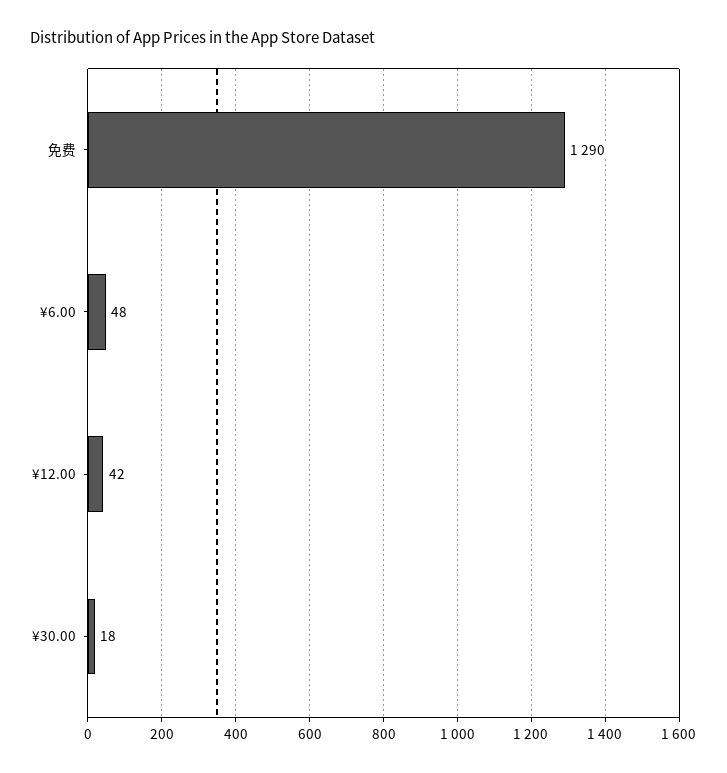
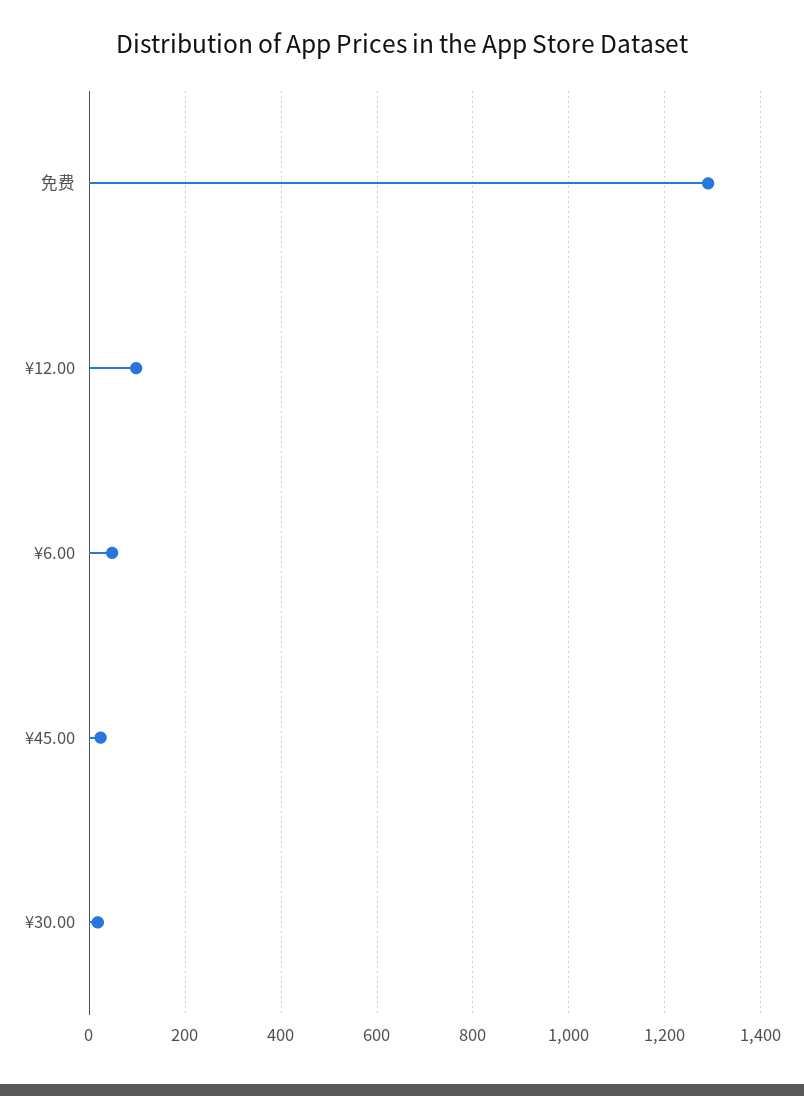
¥12.00: 42 -> 100
¥45.00: none -> 20

